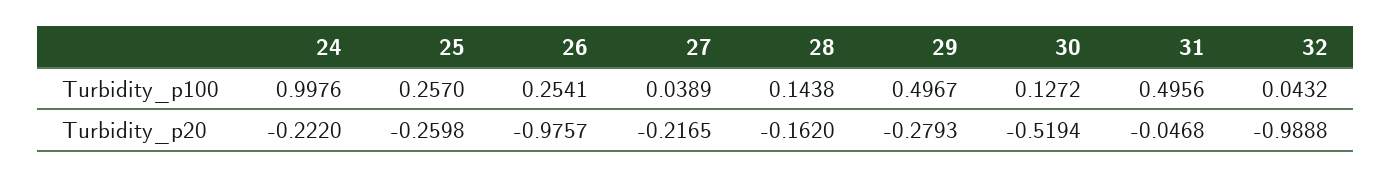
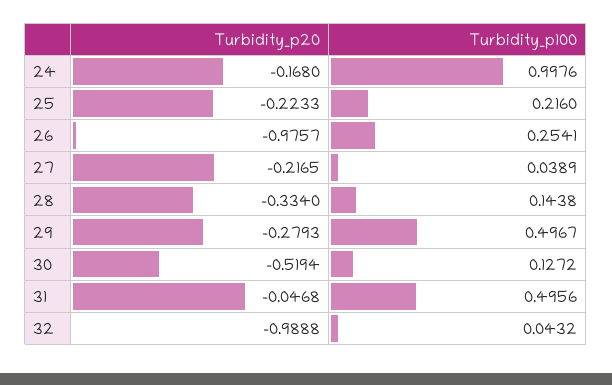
25, Turbidity_p100: 0.257 -> 0.216
24, Turbidity_p20: -0.222 -> -0.168
25, Turbidity_p20: -0.2598 -> -0.2233
28, Turbidity_p20: -0.162 -> -0.334

